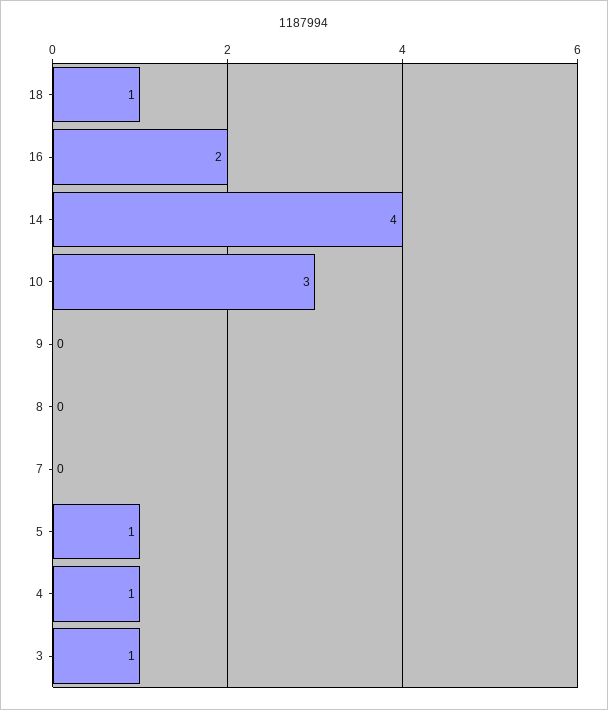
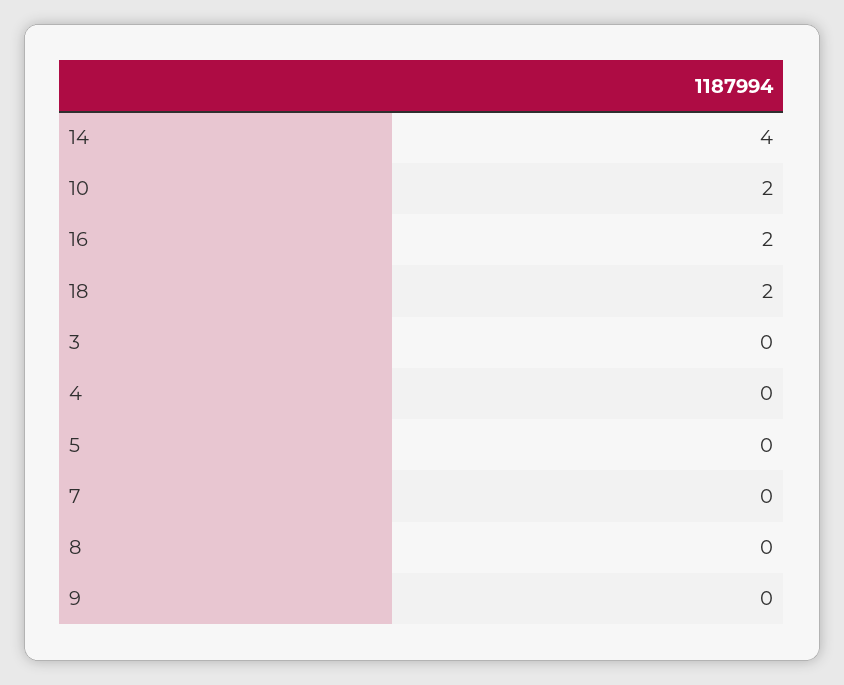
18: 1 -> 2
10: 3 -> 2
5: 1 -> 0
4: 1 -> 0
3: 1 -> 0

